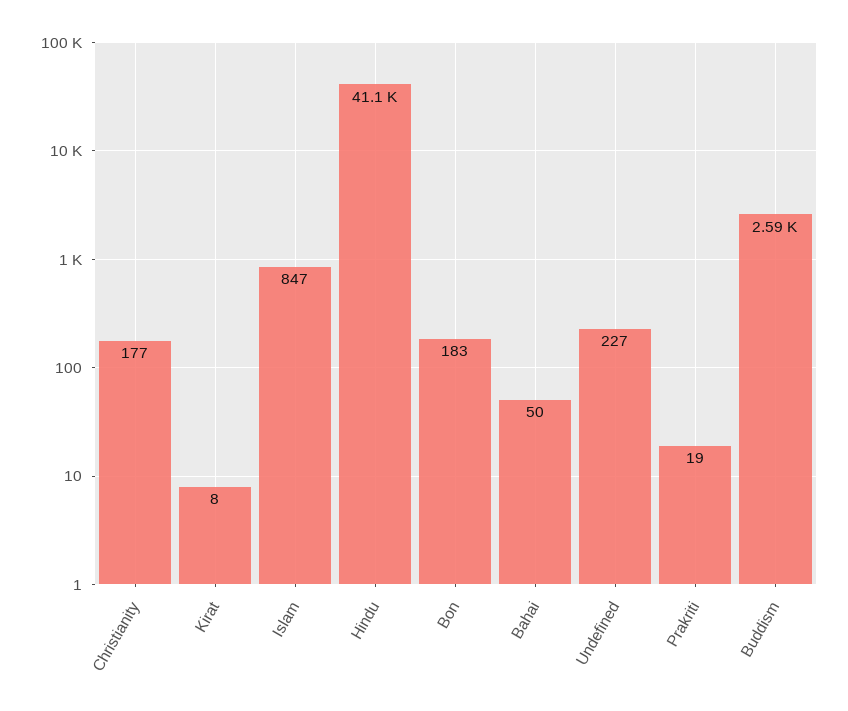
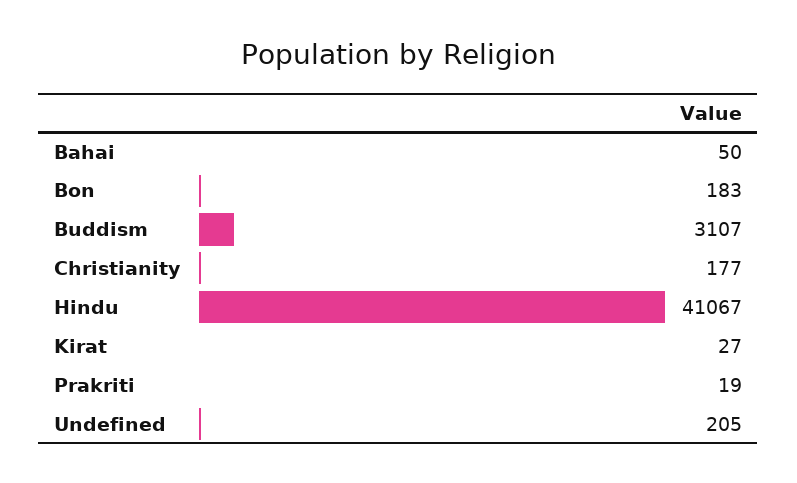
Kirat: 8 -> 27
Islam: 847 -> none
Undefined: 227 -> 205
Buddism: 2590 -> 3107

